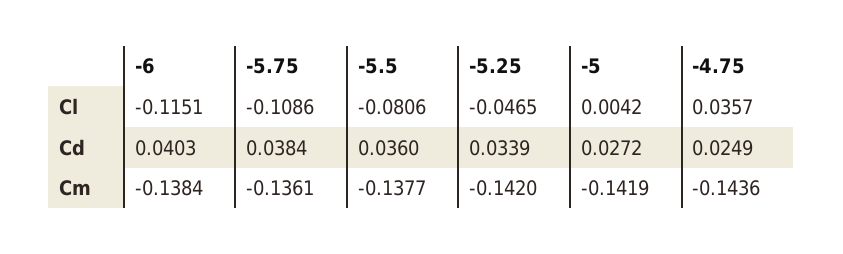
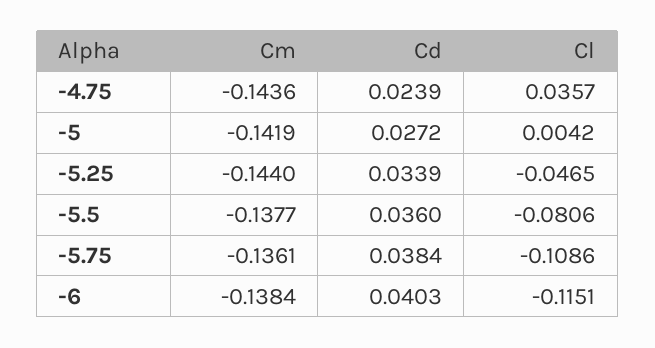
-4.75, Cd: 0.0249 -> 0.0239
-5.25, Cm: -0.142 -> -0.144

